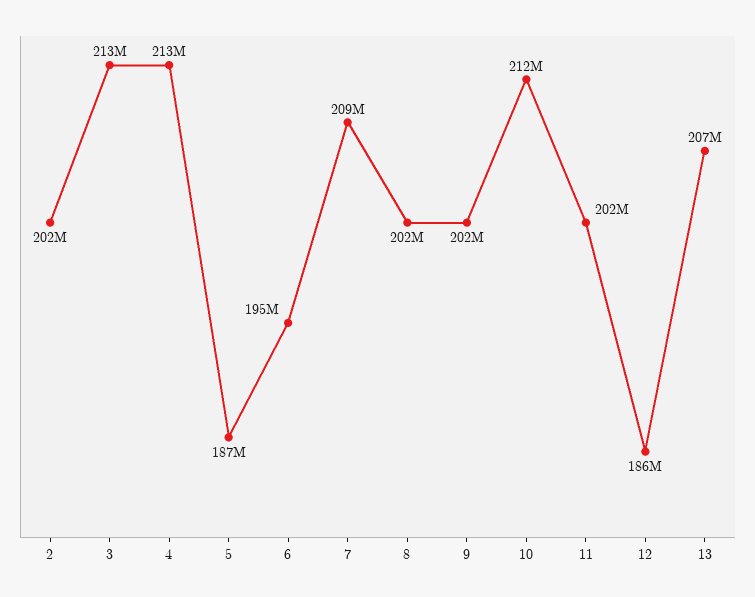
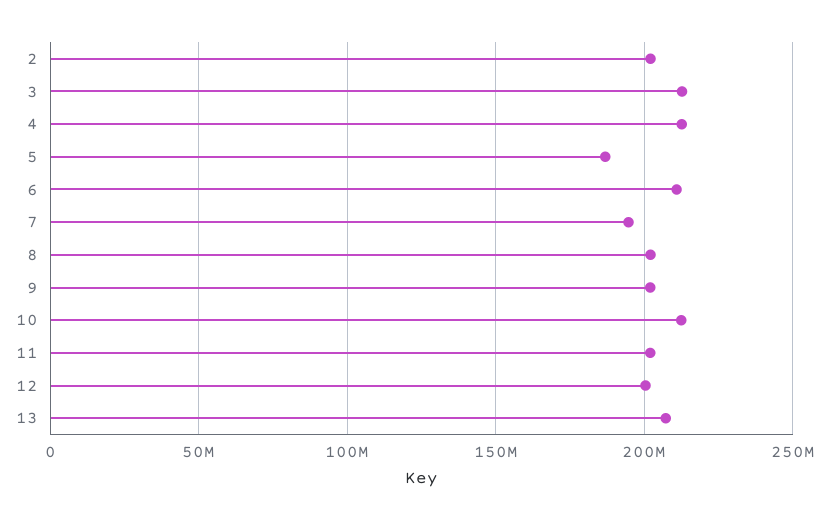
6: 195000000 -> 210000000
7: 209000000 -> 195000000
12: 186000000 -> 200000000

